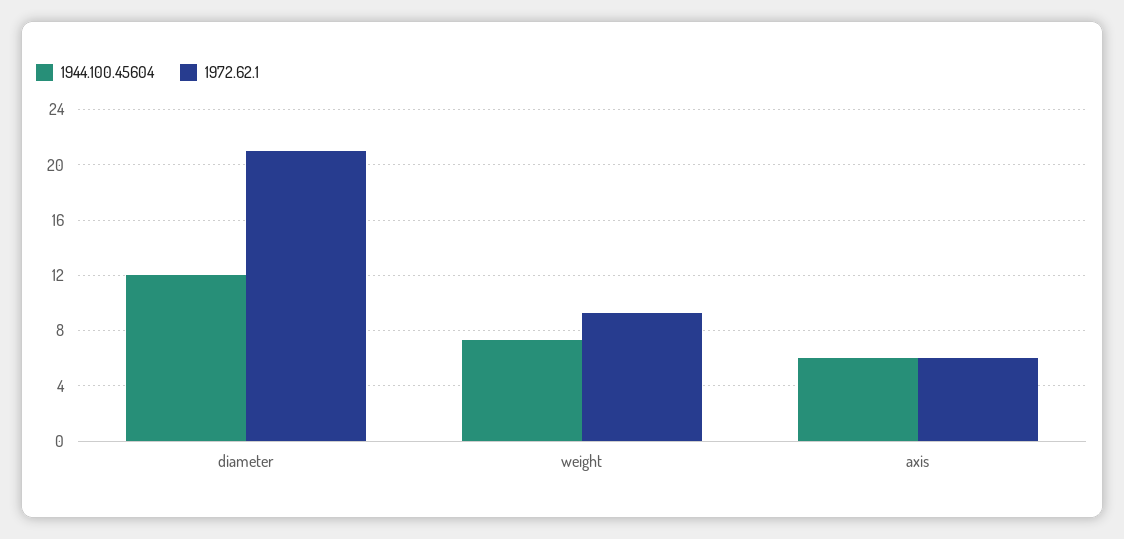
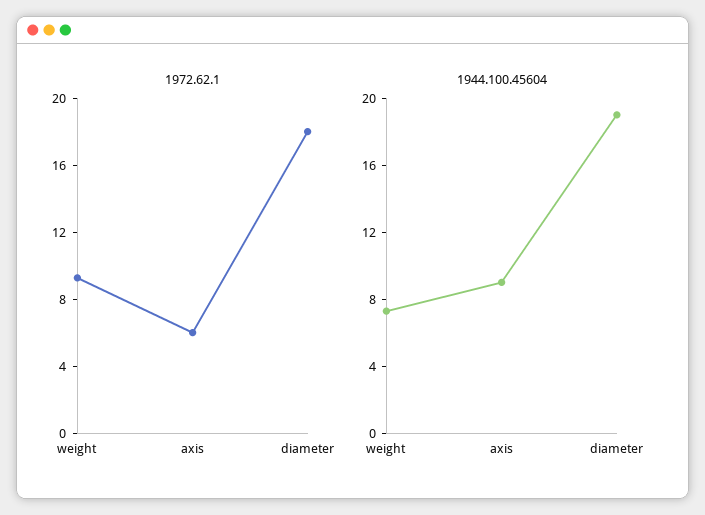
1944.100.45604, diameter: 12 -> 19
1972.62.1, diameter: 21 -> 18
1944.100.45604, axis: 6 -> 9

